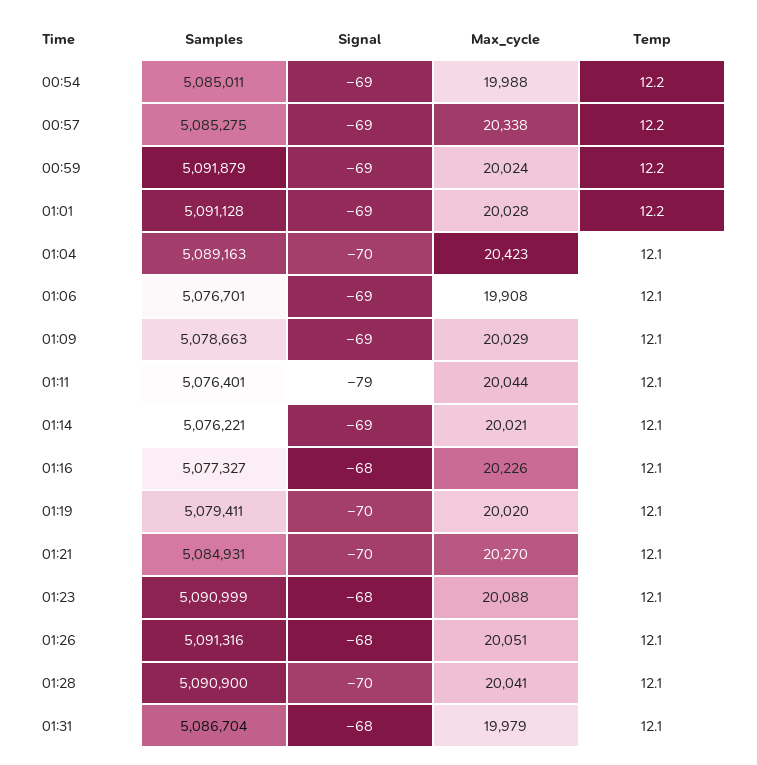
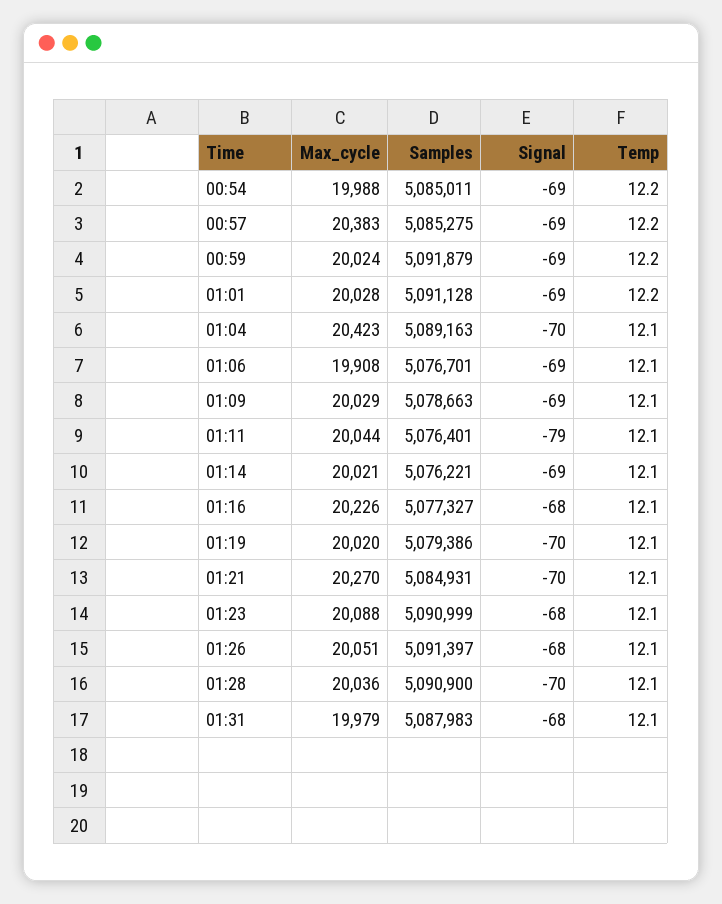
Max_cycle, 00:57: 20338 -> 20383
Samples, 01:19: 5079411 -> 5079386
Samples, 01:26: 5091316 -> 5091397
Max_cycle, 01:28: 20041 -> 20036
Samples, 01:31: 5086704 -> 5087983

